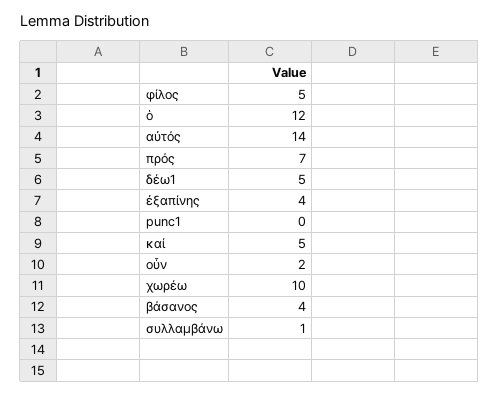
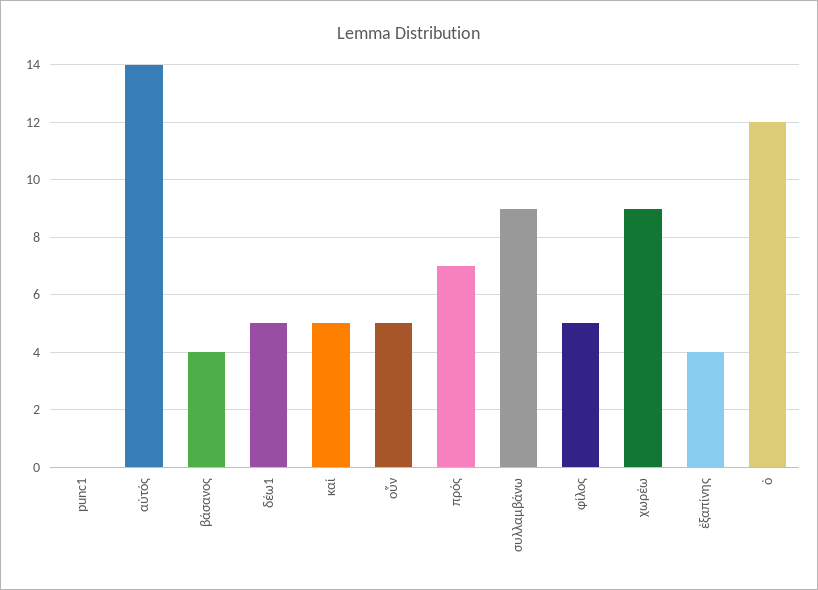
οὖν: 2 -> 5
χωρέω: 10 -> 9
συλλαμβάνω: 1 -> 9

